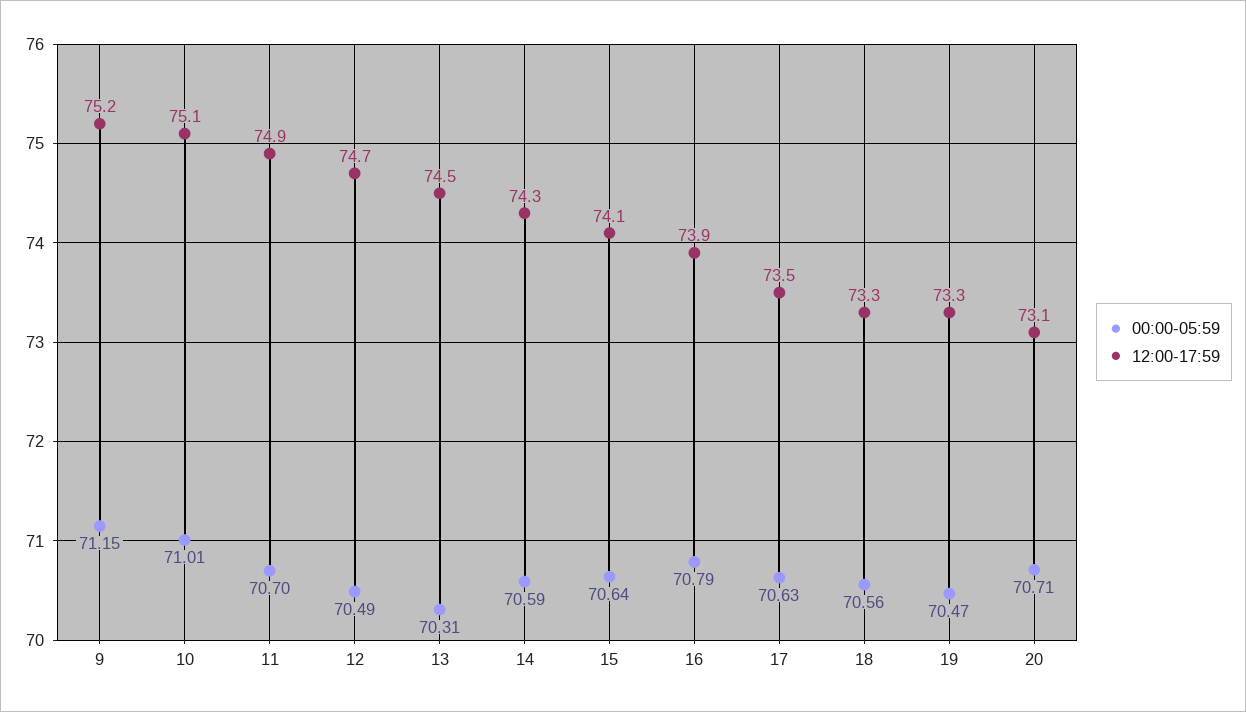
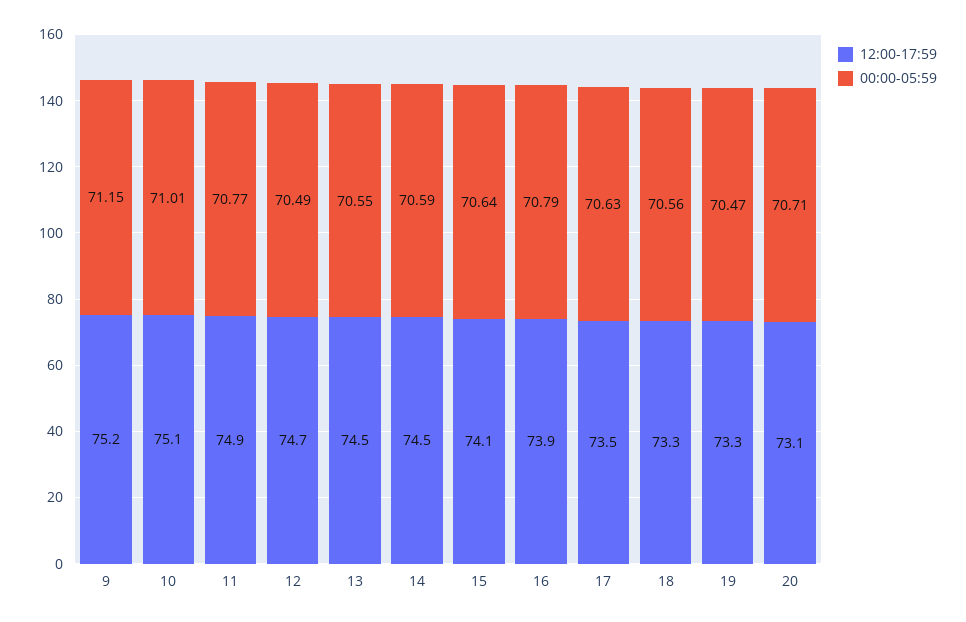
00:00-05:59, 11: 70.7 -> 70.77
00:00-05:59, 13: 70.31 -> 70.55
12:00-17:59, 14: 74.3 -> 74.5

